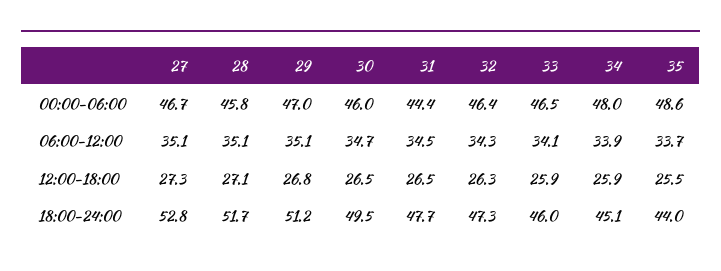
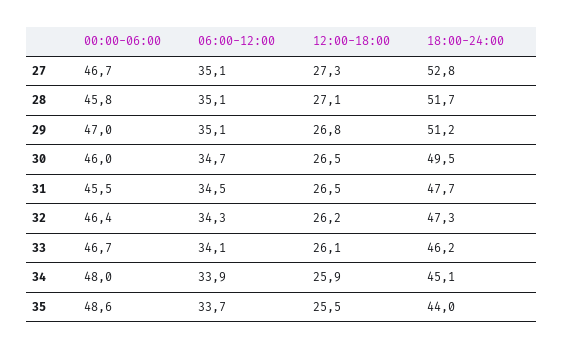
31, 00:00-06:00: 44.4 -> 45.5
33, 00:00-06:00: 46.5 -> 46.7
32, 12:00-18:00: 26.3 -> 26.2
33, 12:00-18:00: 25.9 -> 26.1
33, 18:00-24:00: 46 -> 46.2

